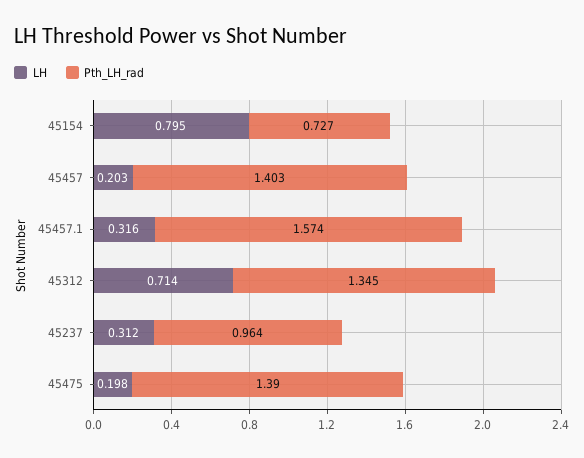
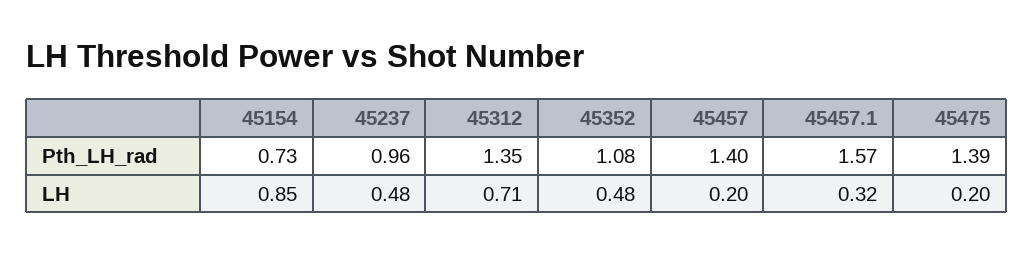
LH, 45154: 0.795 -> 0.85
LH, 45237: 0.312 -> 0.48
Pth_LH_rad, 45352: none -> 1.08
LH, 45352: none -> 0.48

